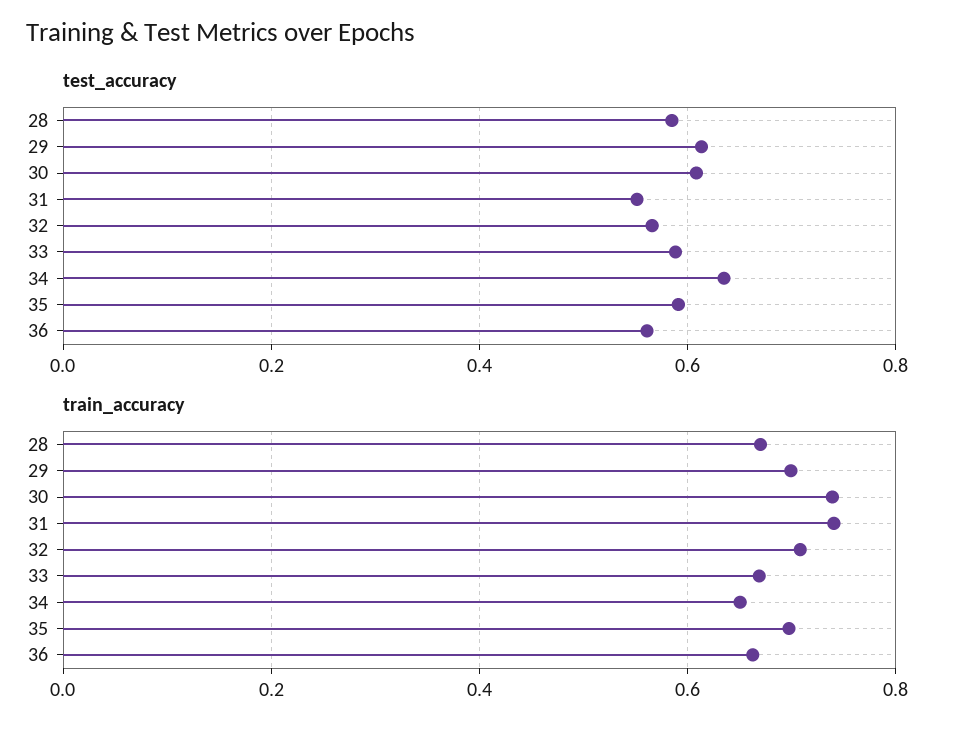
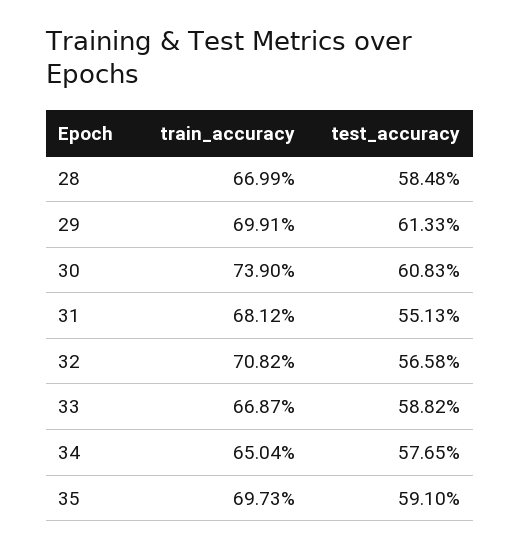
test_accuracy, 34: 0.64 -> 0.5765
test_accuracy, 36: 0.56 -> none
train_accuracy, 31: 0.74 -> 0.6812
train_accuracy, 36: 0.66 -> none

